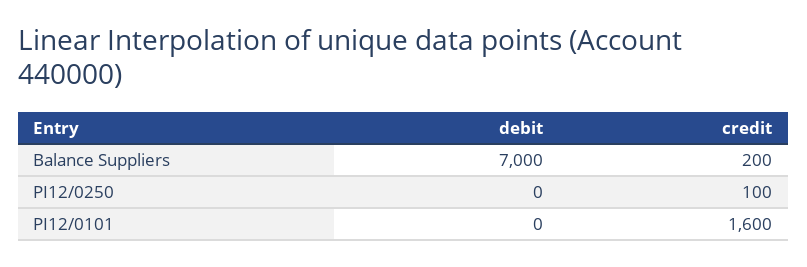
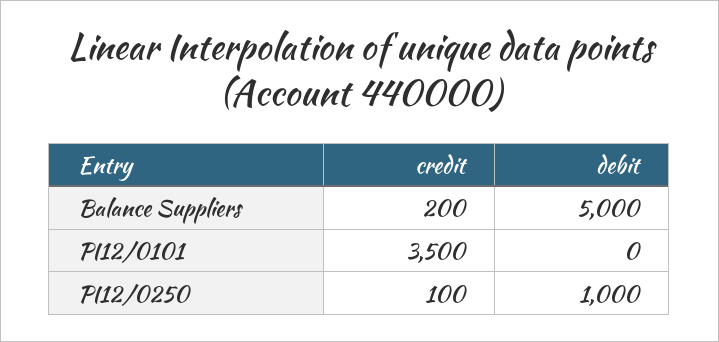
debit, Balance Suppliers: 7000 -> 5000
debit, PI12/0250: 0 -> 1000
credit, PI12/0101: 1600 -> 3500

